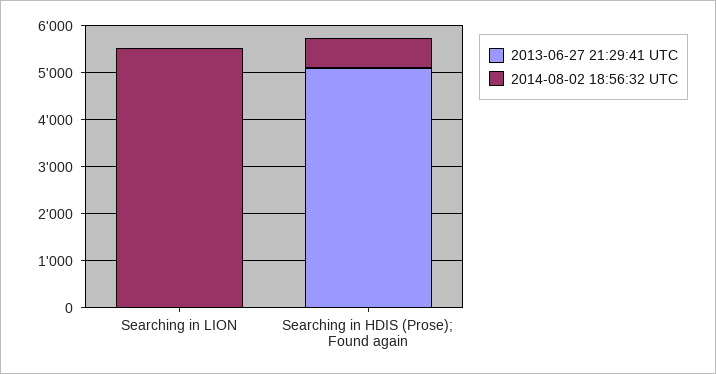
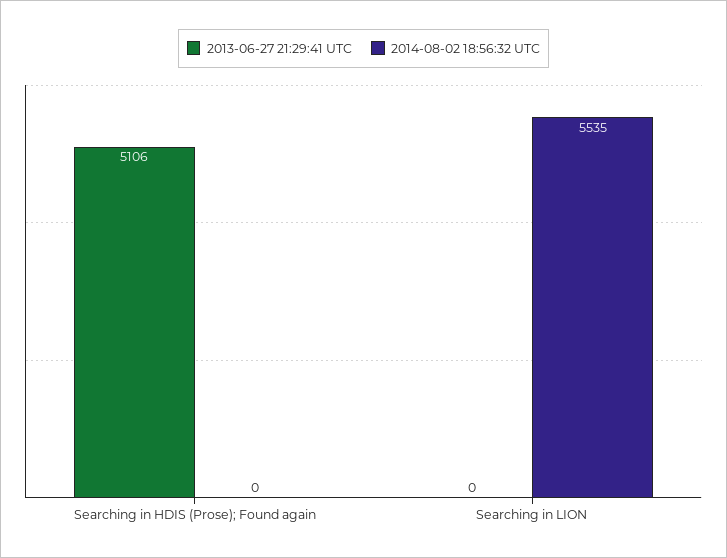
2014-08-02 18:56:32 UTC, Searching in HDIS (Prose); Found again: 600 -> 0

